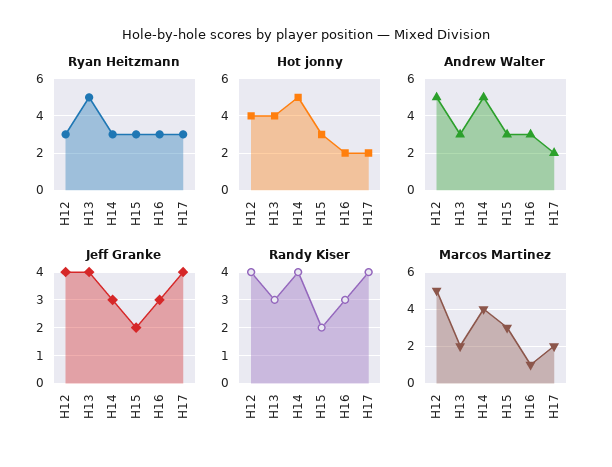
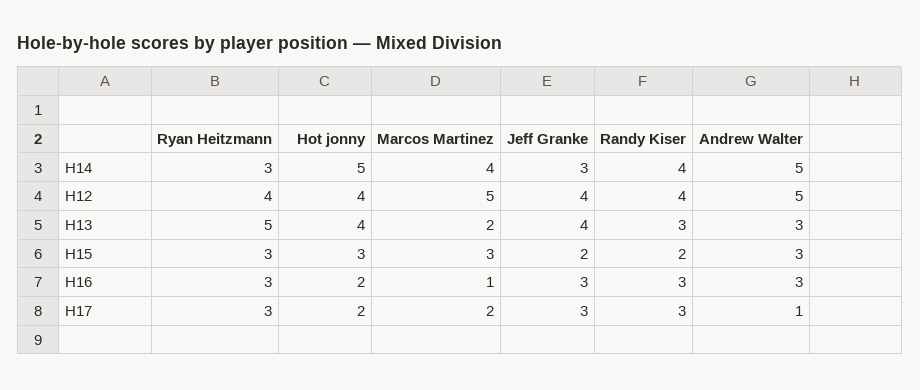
Ryan Heitzmann, H12: 3 -> 4
Andrew Walter, H17: 2 -> 1
Jeff Granke, H17: 4 -> 3
Randy Kiser, H17: 4 -> 3

